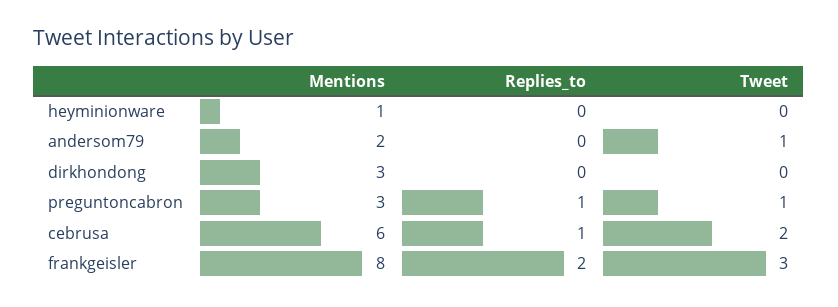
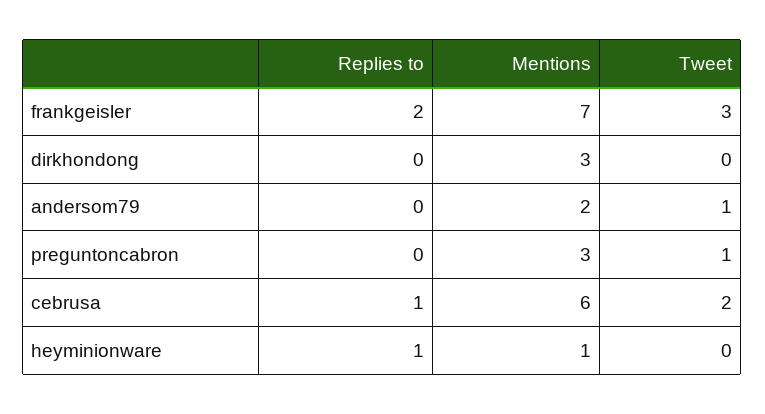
Replies_to, heyminionware: 0 -> 1
Replies_to, preguntoncabron: 1 -> 0
Mentions, frankgeisler: 8 -> 7

